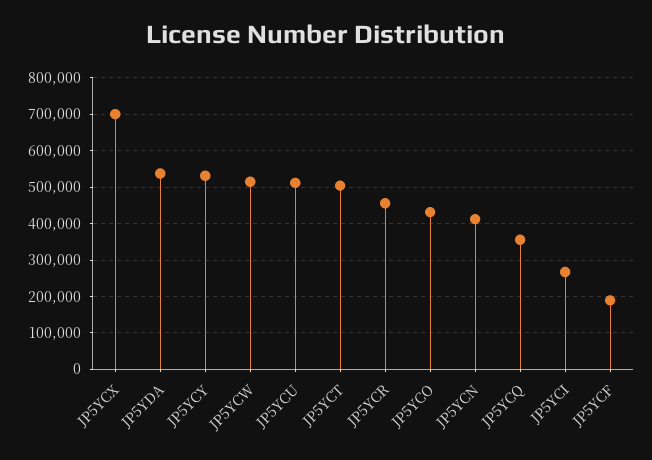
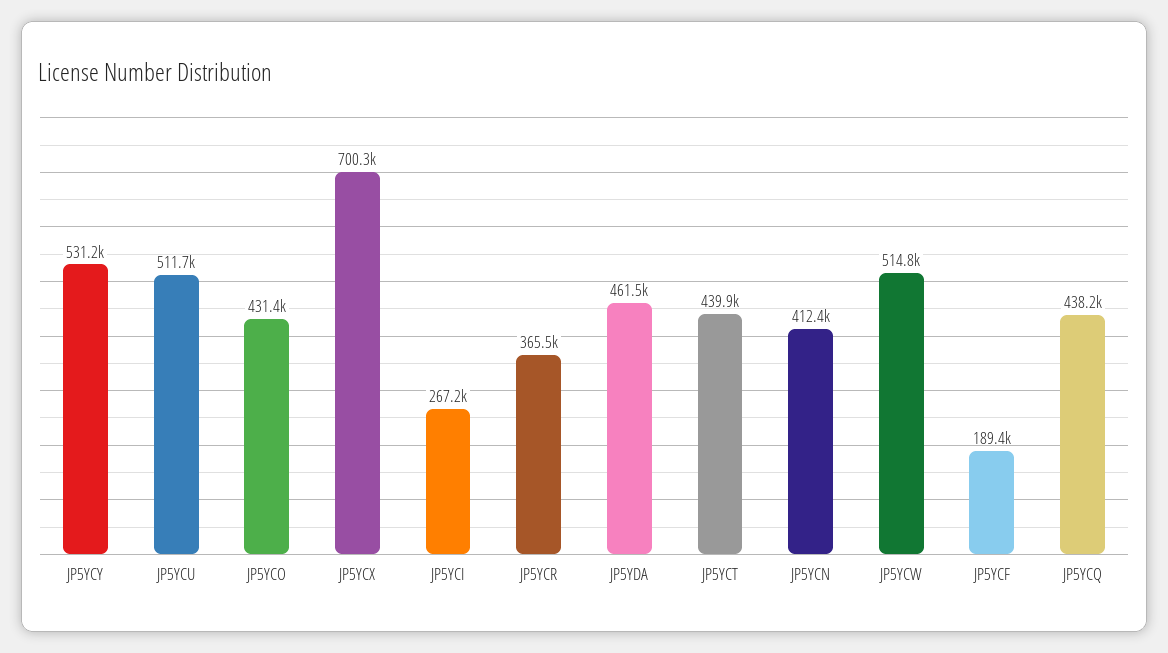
JP5YDA: 540000 -> 461500
JP5YCT: 500000 -> 439900
JP5YCR: 460000 -> 365500
JP5YCQ: 360000 -> 438200

